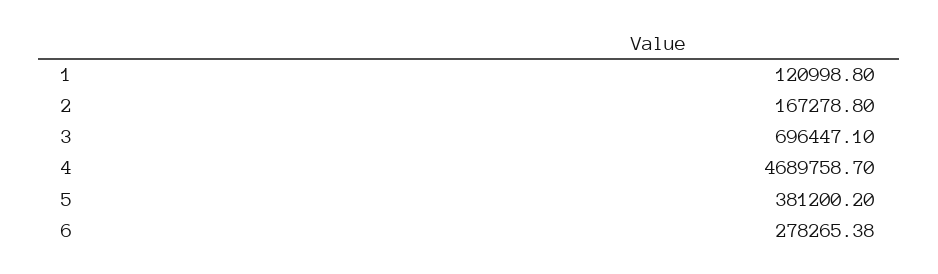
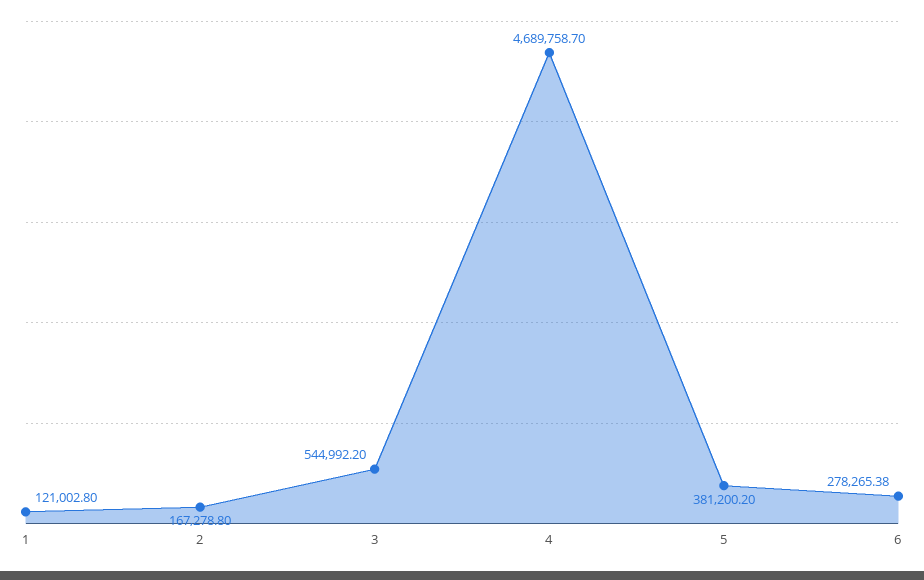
1: 120998.8 -> 121002.8
3: 696447.1 -> 544992.2

